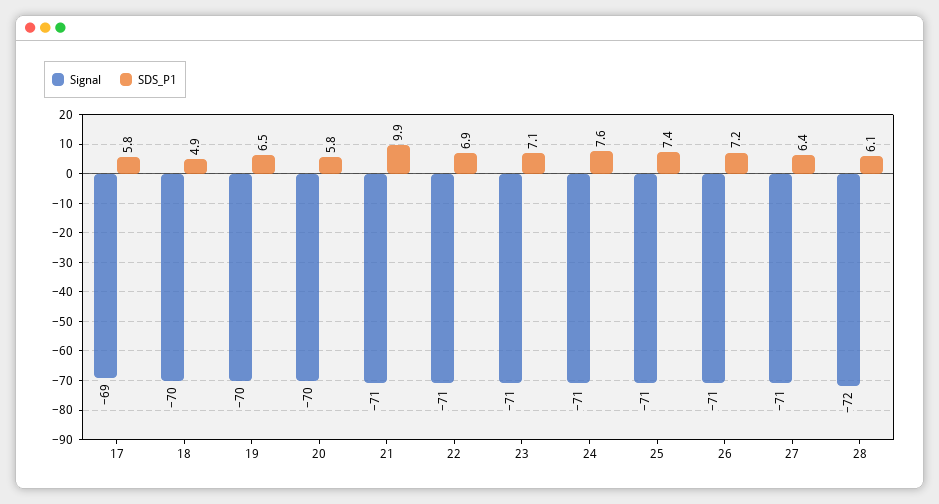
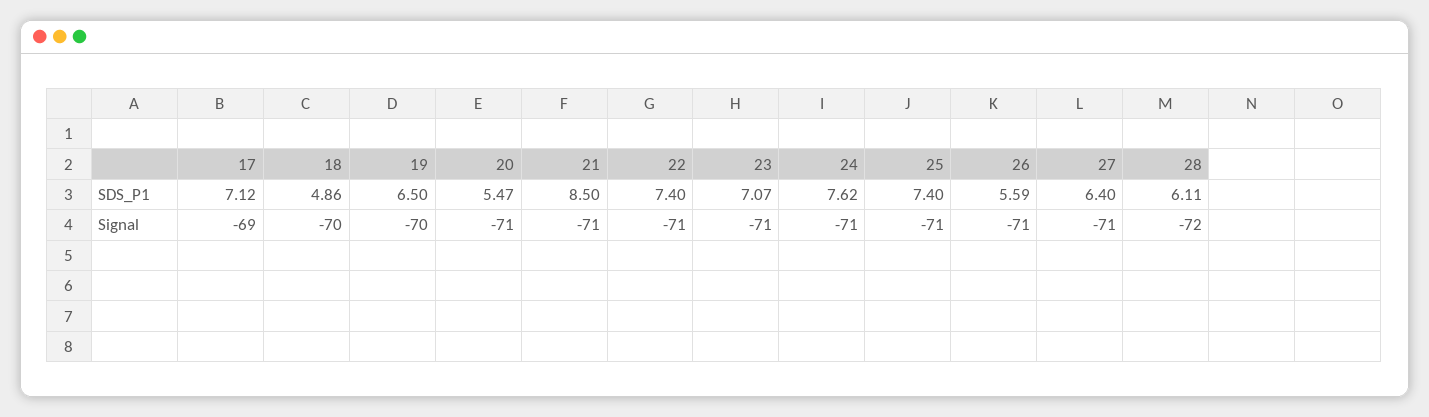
SDS_P1, 17: 5.8 -> 7.12
Signal, 20: -70 -> -71
SDS_P1, 20: 5.8 -> 5.47
SDS_P1, 21: 9.9 -> 8.5
SDS_P1, 22: 6.9 -> 7.4
SDS_P1, 26: 7.2 -> 5.59

